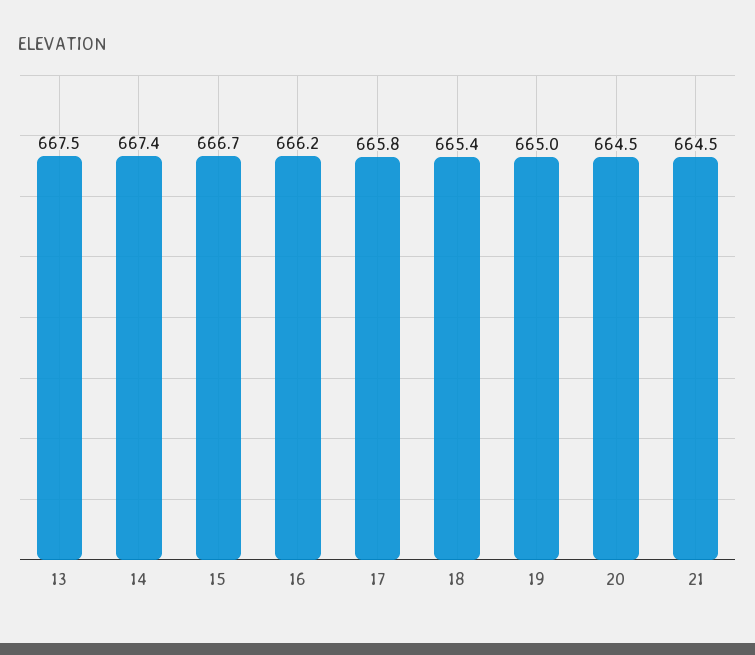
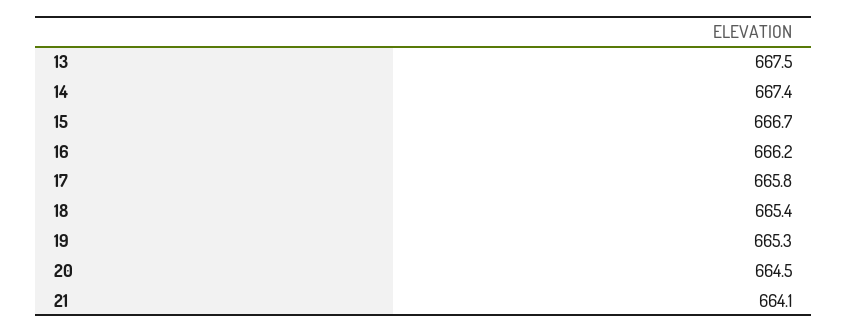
19: 665 -> 665.3
21: 664.5 -> 664.1

